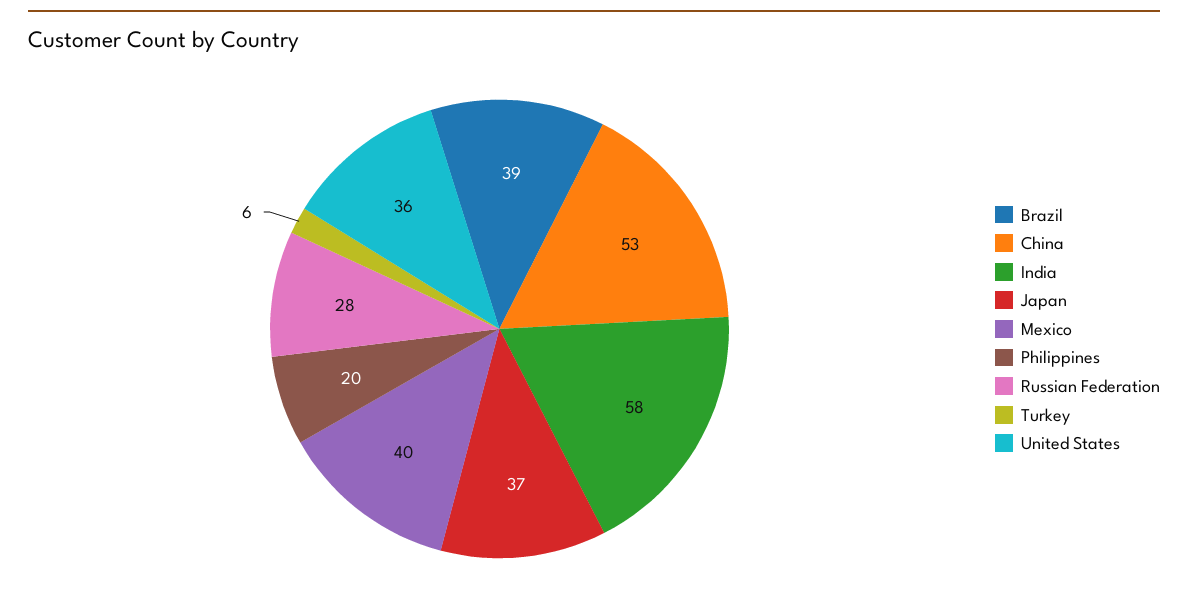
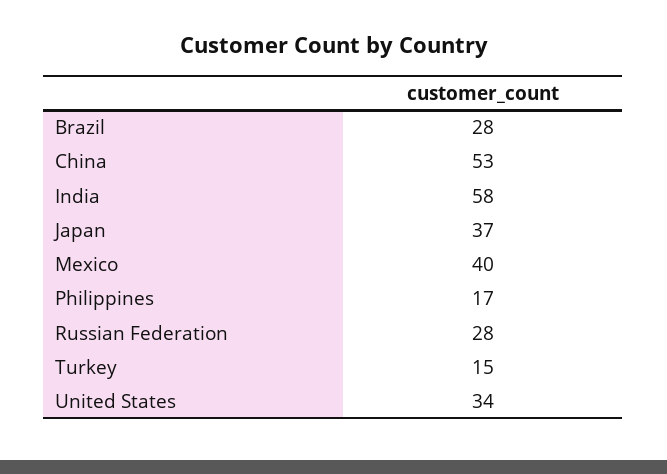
Brazil: 39 -> 28
Philippines: 20 -> 17
Turkey: 6 -> 15
United States: 36 -> 34

